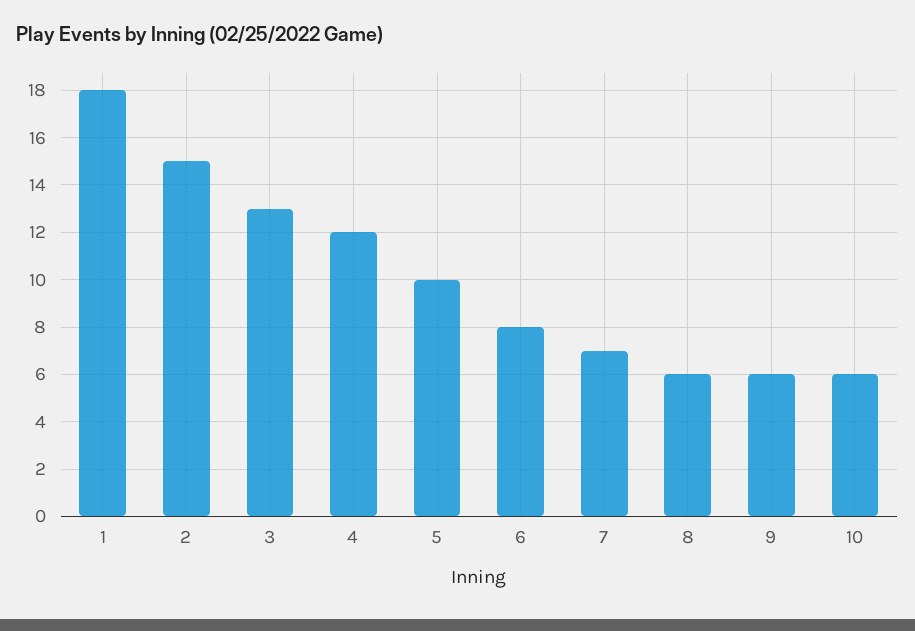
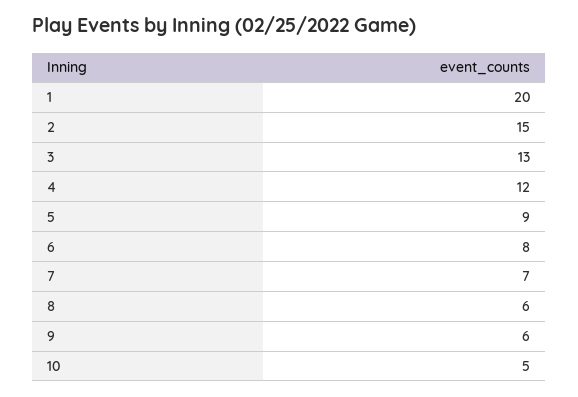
1: 18 -> 20
5: 10 -> 9
10: 6 -> 5

